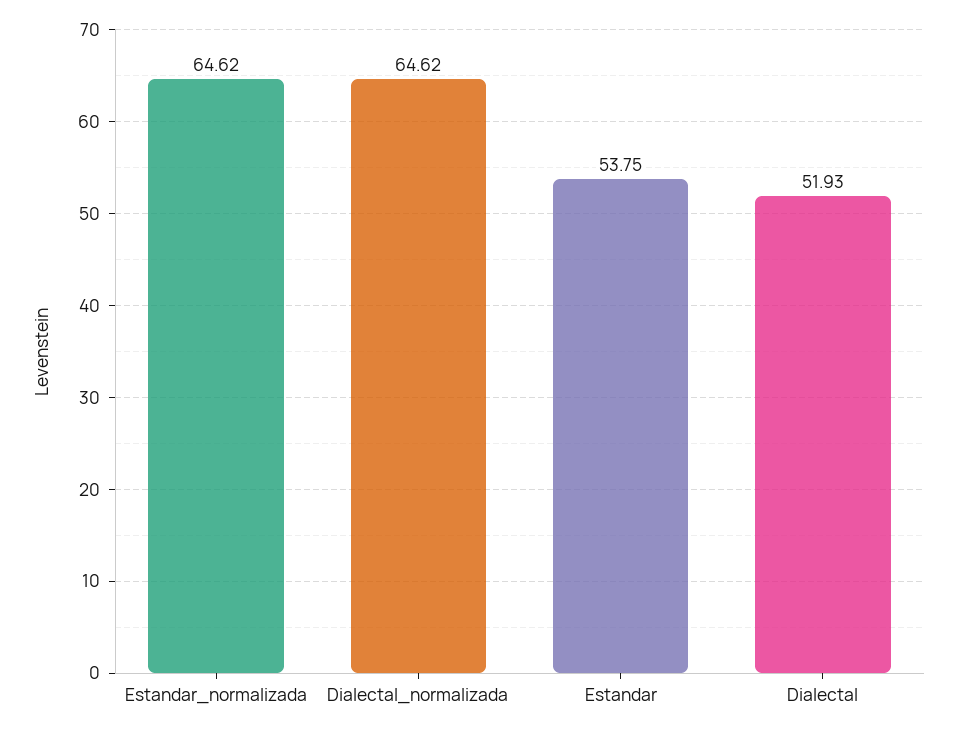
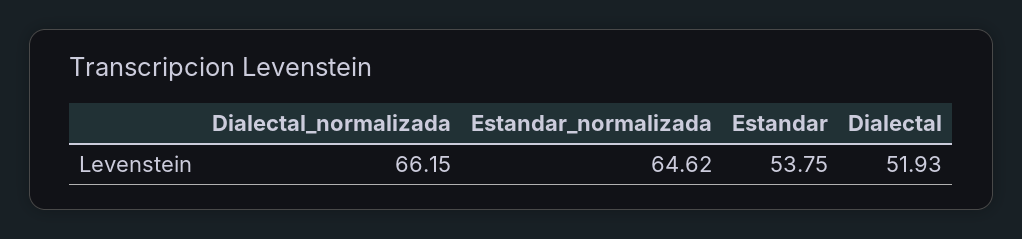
Dialectal_normalizada: 64.62 -> 66.15

